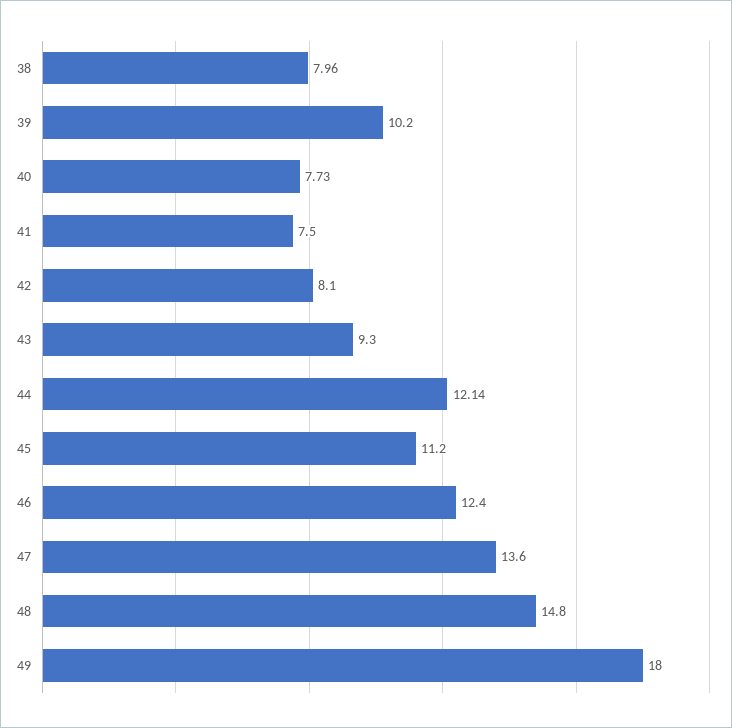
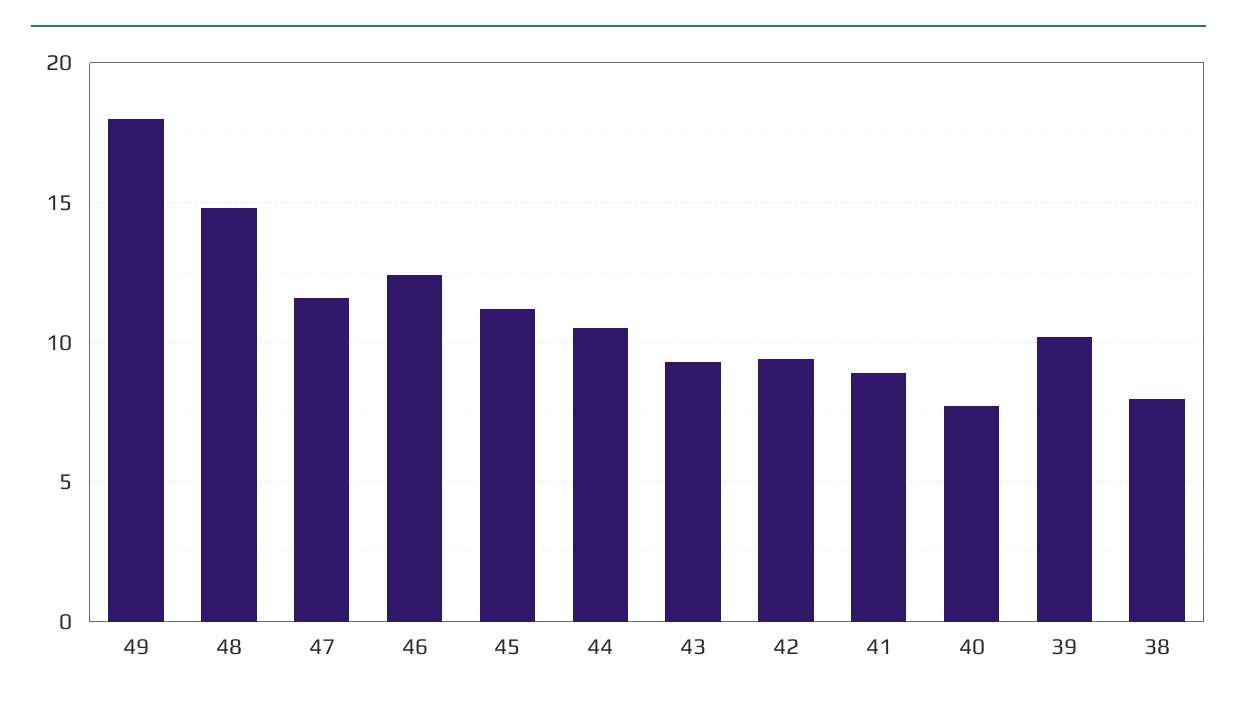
41: 7.5 -> 9
42: 8.1 -> 9.5
44: 12.14 -> 10.5
47: 13.6 -> 11.5

